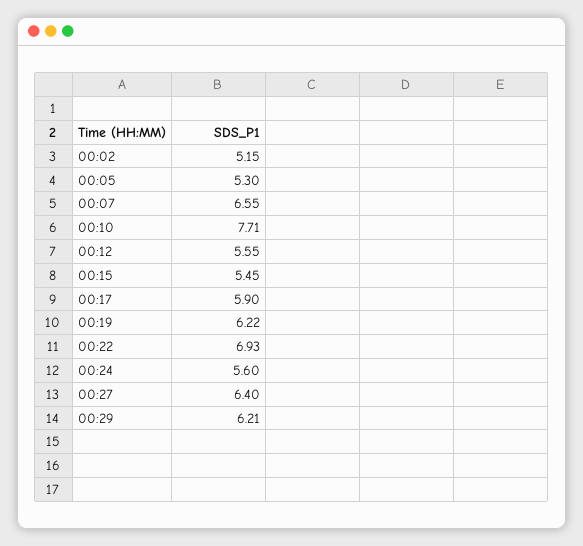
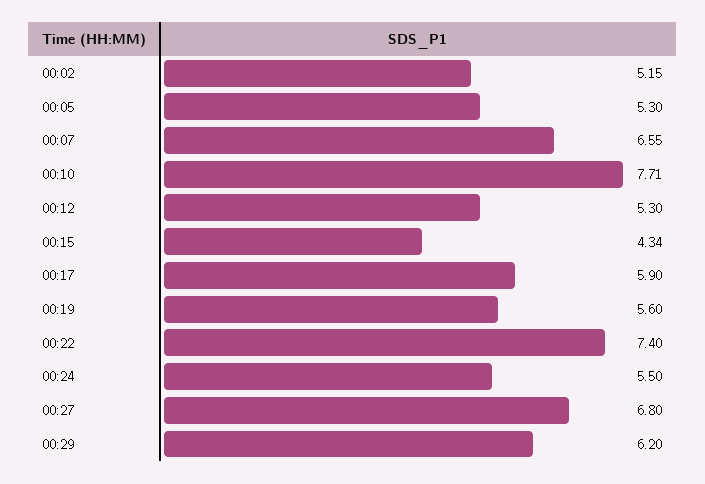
00:12: 5.55 -> 5.3
00:15: 5.45 -> 4.34
00:19: 6.22 -> 5.6
00:22: 6.93 -> 7.4
00:24: 5.6 -> 5.5
00:27: 6.4 -> 6.8
00:29: 6.21 -> 6.2

